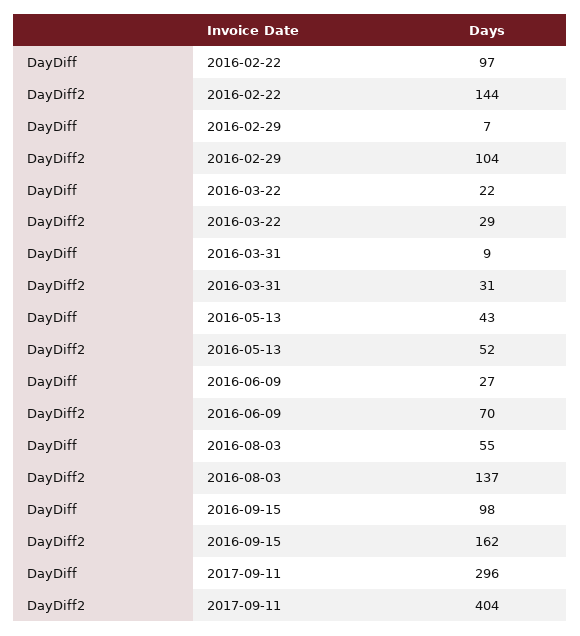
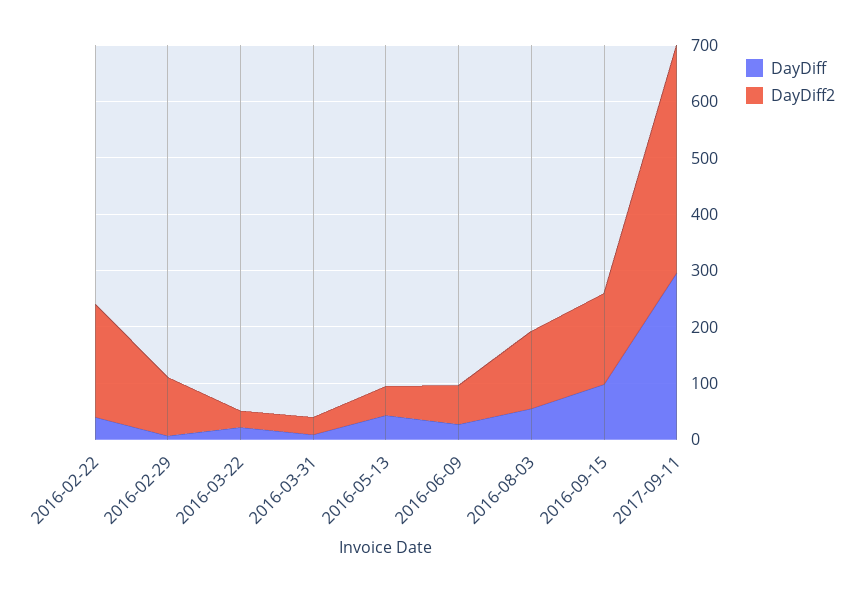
DayDiff, 2016-02-22: 97 -> 40
DayDiff2, 2016-02-22: 144 -> 200

